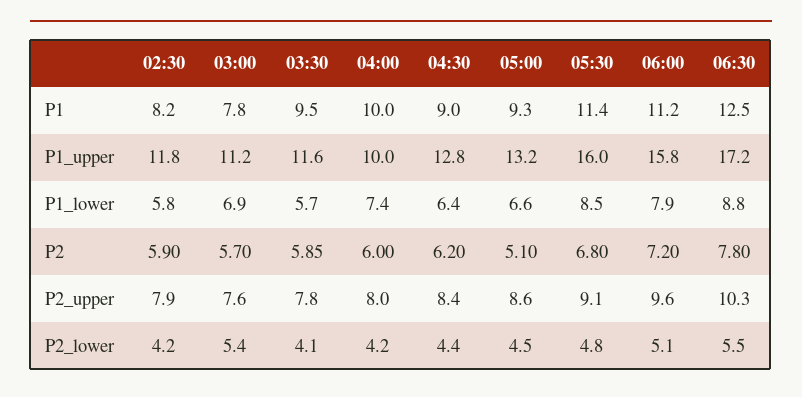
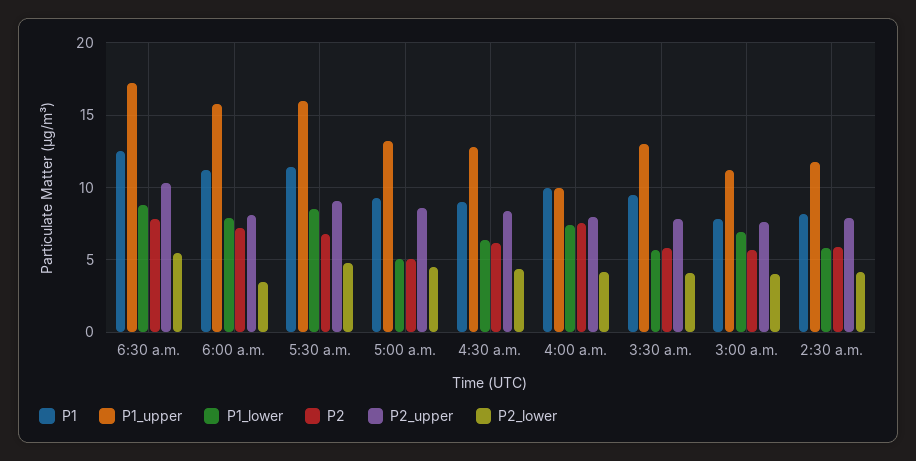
P1_upper, 03:30: 11.6 -> 13
P1_lower, 05:00: 6.6 -> 5
P2, 04:00: 6 -> 7.5
P2_upper, 06:00: 9.6 -> 8
P2_lower, 03:00: 5.4 -> 4
P2_lower, 06:00: 5.1 -> 3.5

